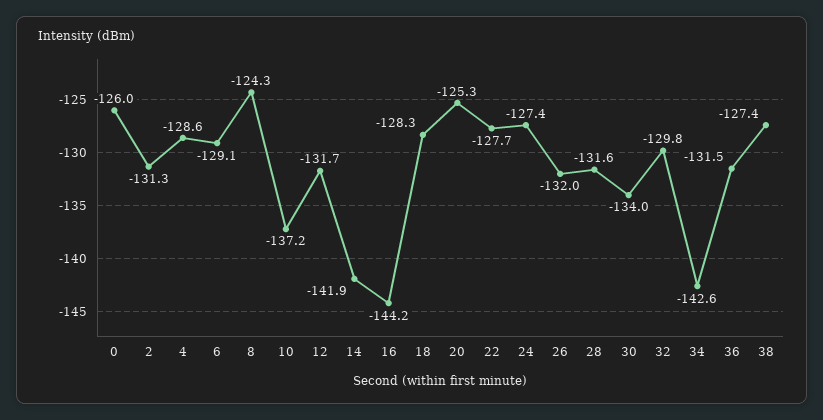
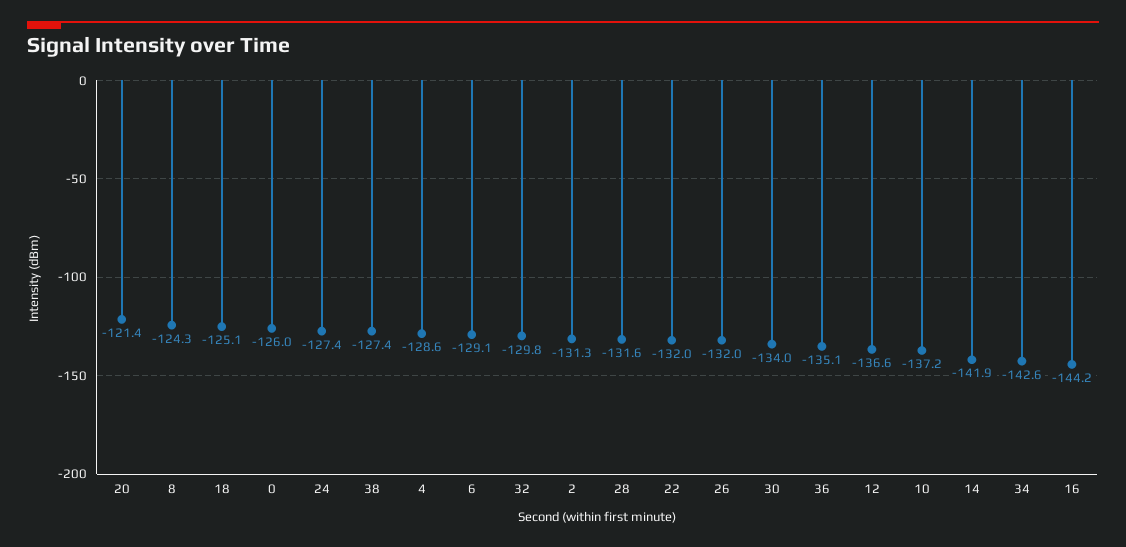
12: -131.7 -> -136.6
18: -128.3 -> -125.1
20: -125.3 -> -121.4
22: -127.7 -> -132
36: -131.5 -> -135.1

